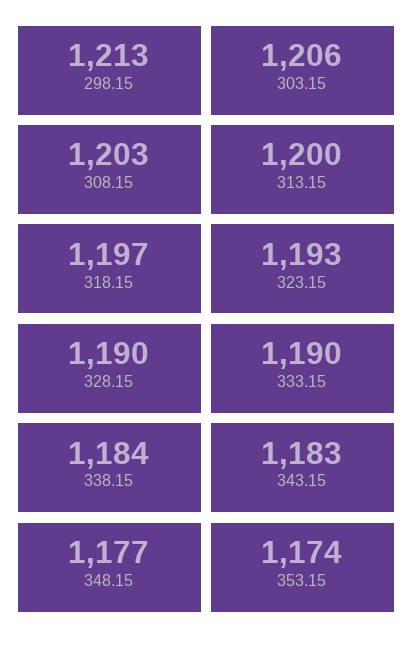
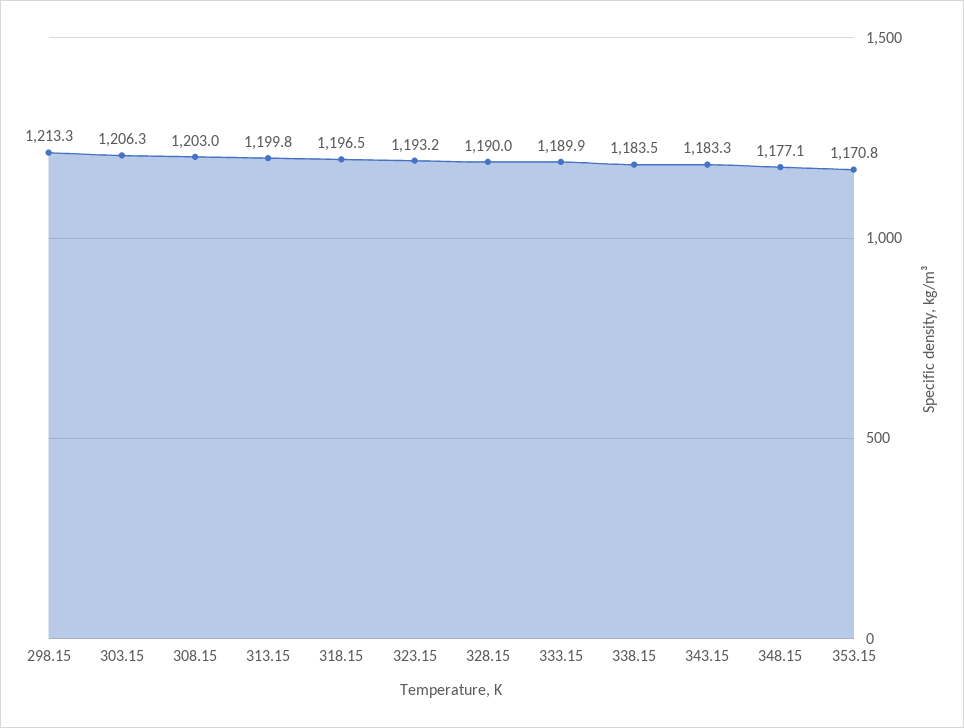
353.15: 1174 -> 1170.8

